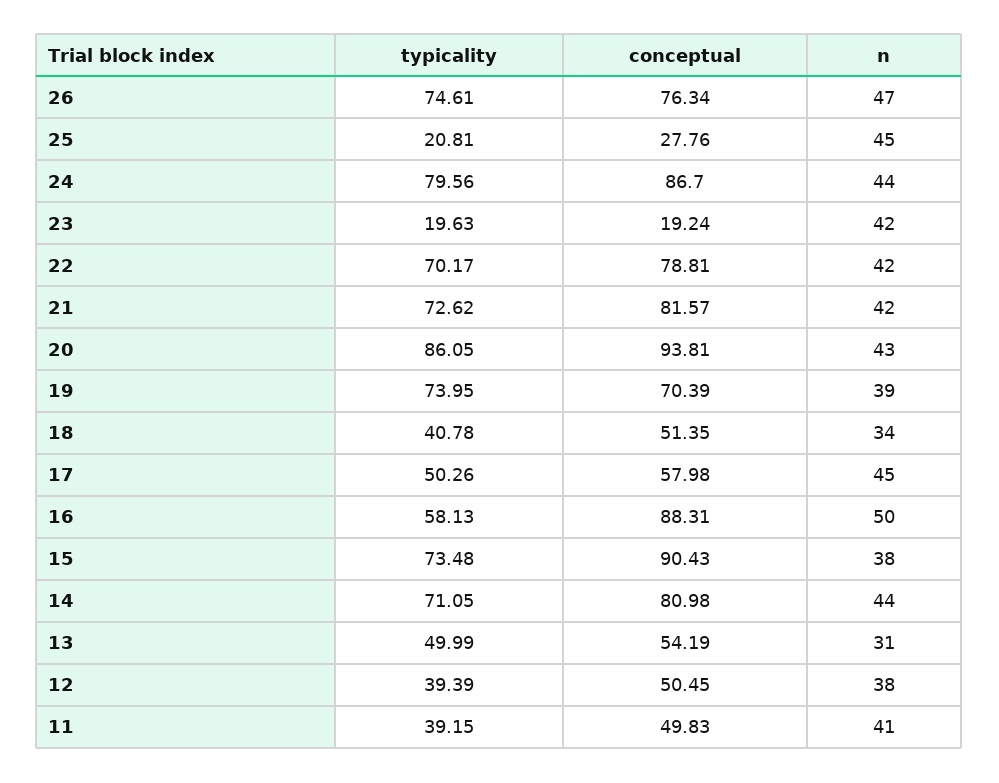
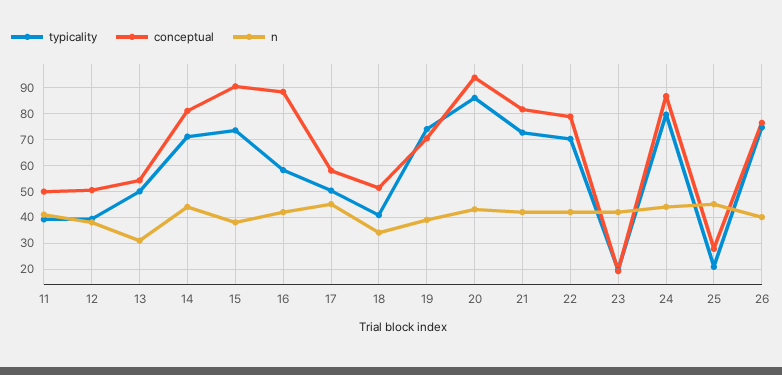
n, 26: 47 -> 40
n, 16: 50 -> 42.5

